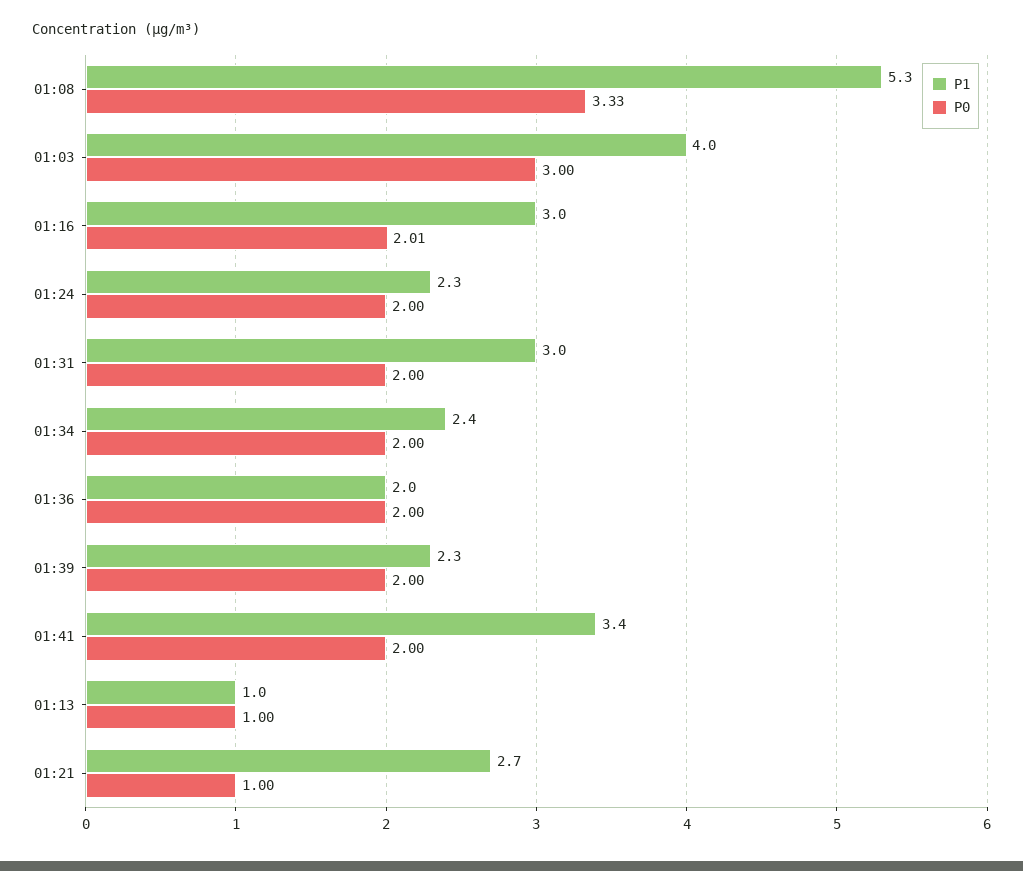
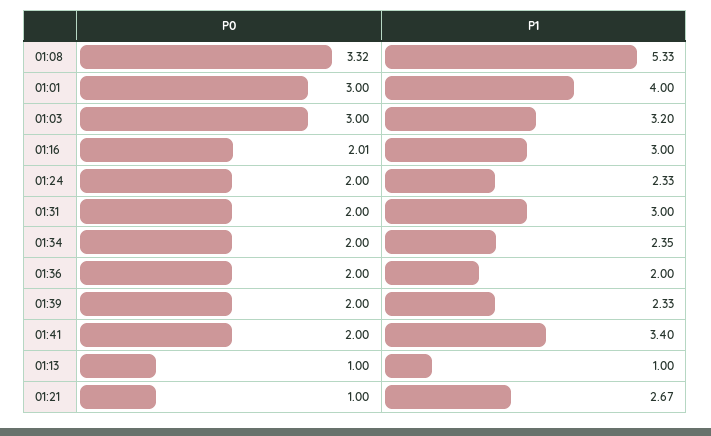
P0, 01:08: 3.33 -> 3.32
P1, 01:03: 4 -> 3.2
P0, 01:01: none -> 3
P1, 01:01: none -> 4

